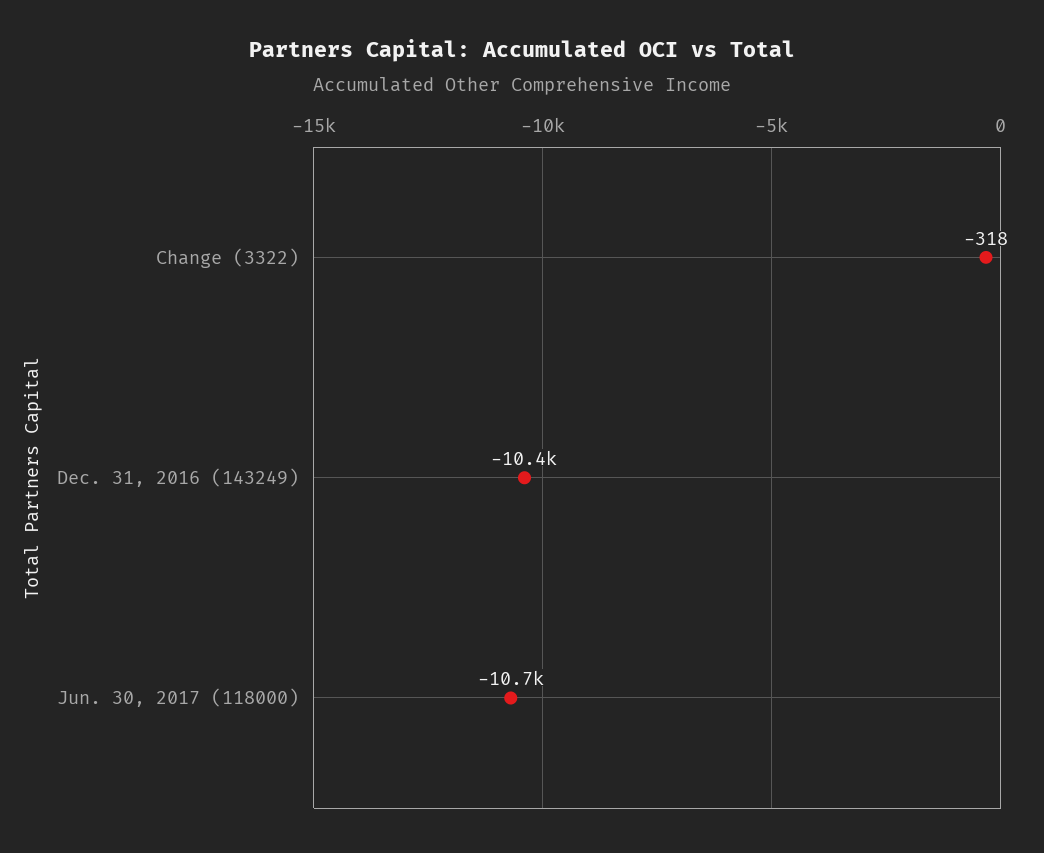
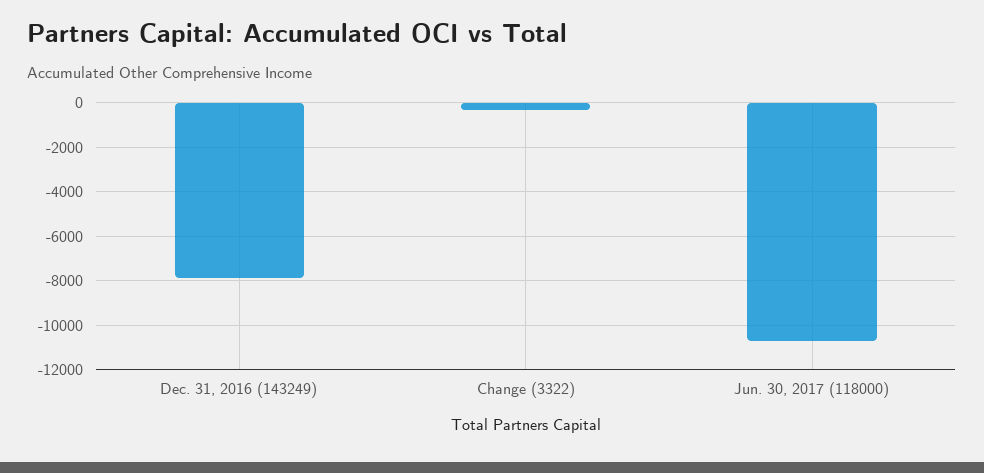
Dec. 31, 2016 (143249): -10400 -> -8000

